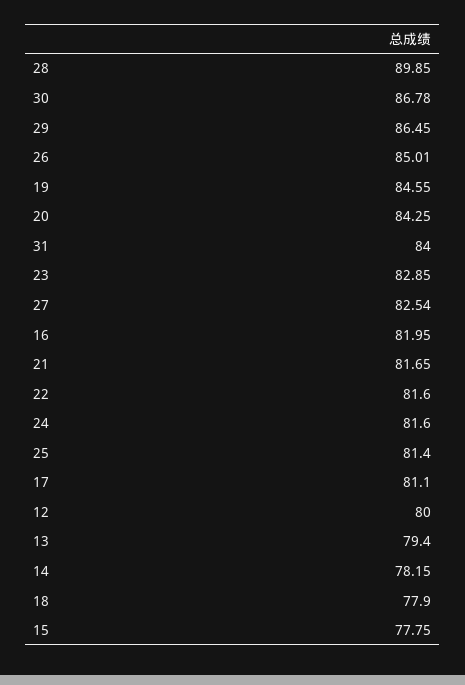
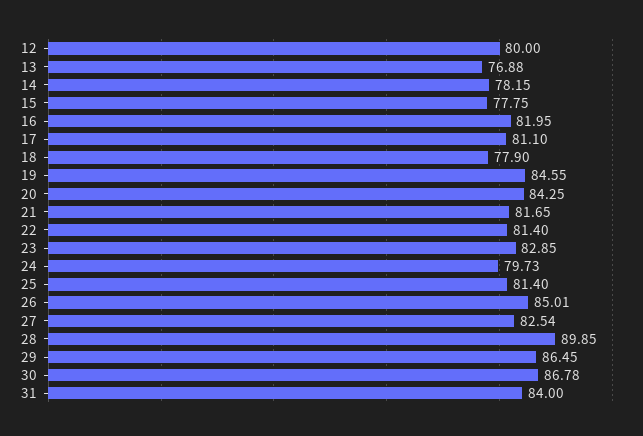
22: 81.6 -> 81.4
24: 81.6 -> 79.73
13: 79.4 -> 76.88

